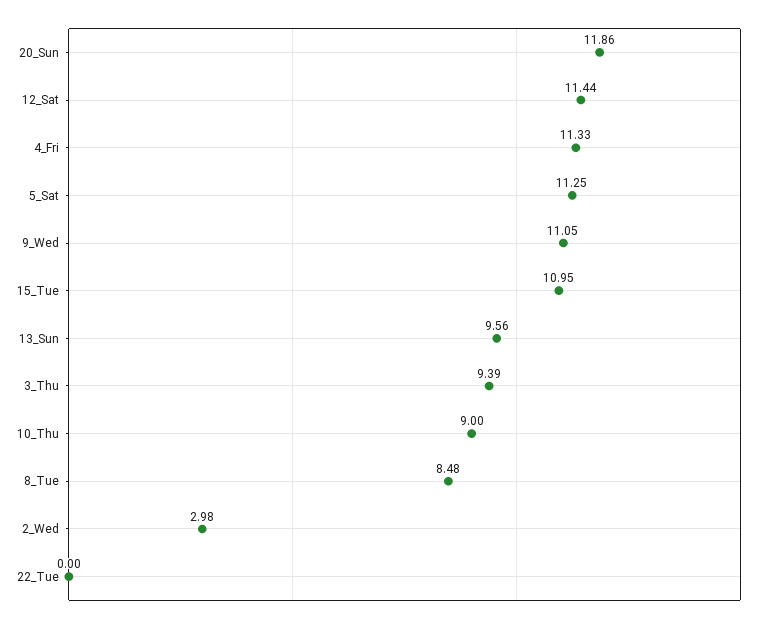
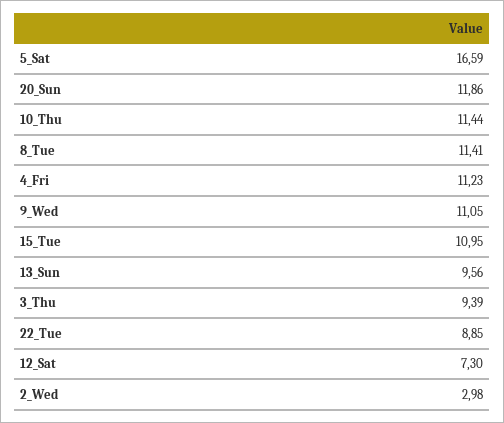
12_Sat: 11.44 -> 7.3
4_Fri: 11.33 -> 11.23
5_Sat: 11.25 -> 16.59
10_Thu: 9 -> 11.44
8_Tue: 8.48 -> 11.41
22_Tue: 0 -> 8.85

